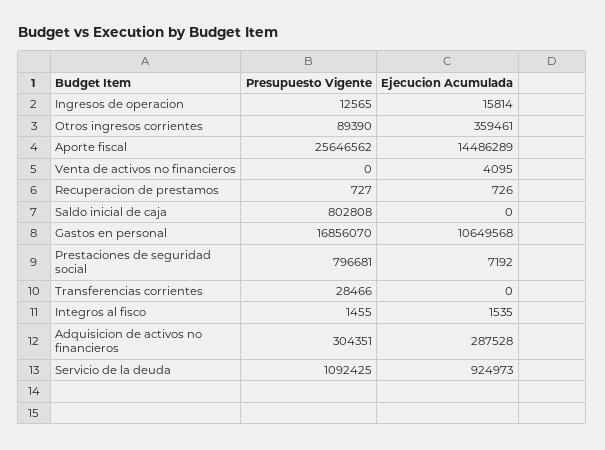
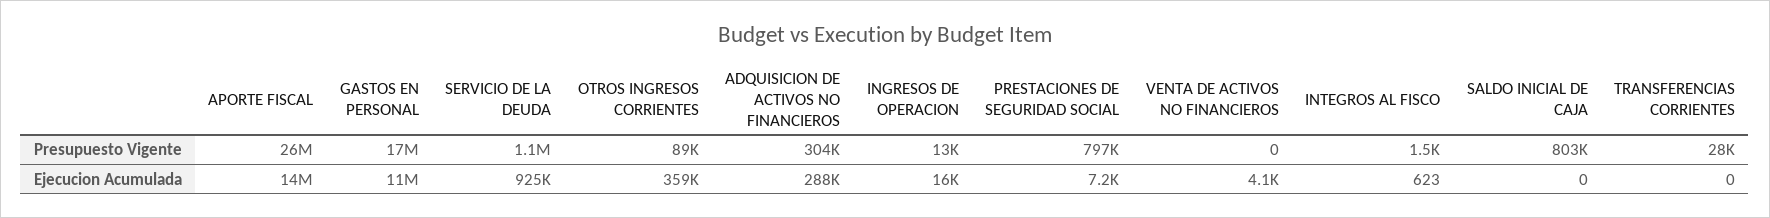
Presupuesto Vigente, Recuperacion de prestamos: 727 -> none
Ejecucion Acumulada, Recuperacion de prestamos: 726 -> none
Ejecucion Acumulada, Integros al fisco: 1535 -> 623

